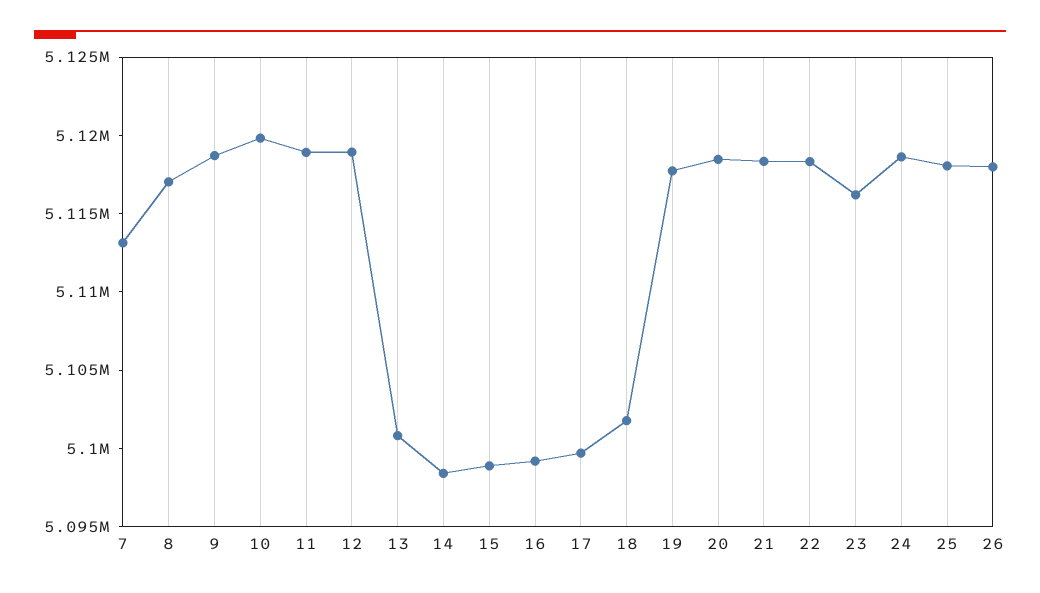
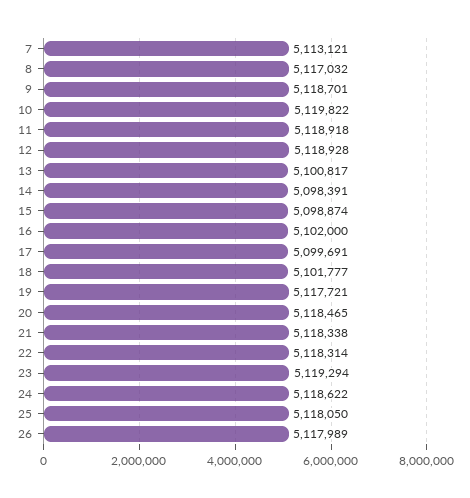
16: 5099000 -> 5102000
23: 5116000 -> 5119294

